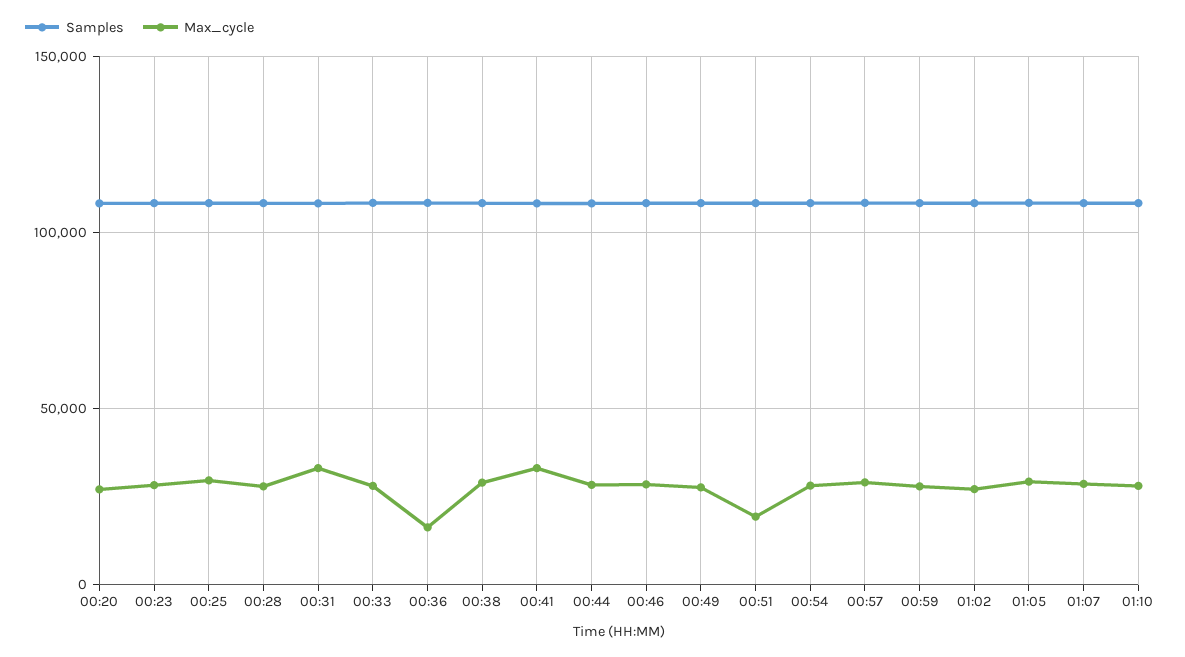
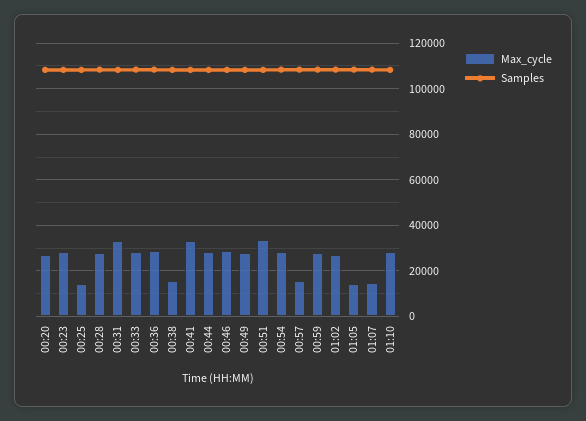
Max_cycle, 00:25: 30000 -> 15000
Max_cycle, 00:36: 15000 -> 30000
Max_cycle, 00:38: 30000 -> 15000
Max_cycle, 00:51: 20000 -> 35000
Max_cycle, 00:57: 30000 -> 15000
Max_cycle, 01:05: 30000 -> 15000
Max_cycle, 01:07: 30000 -> 15000

